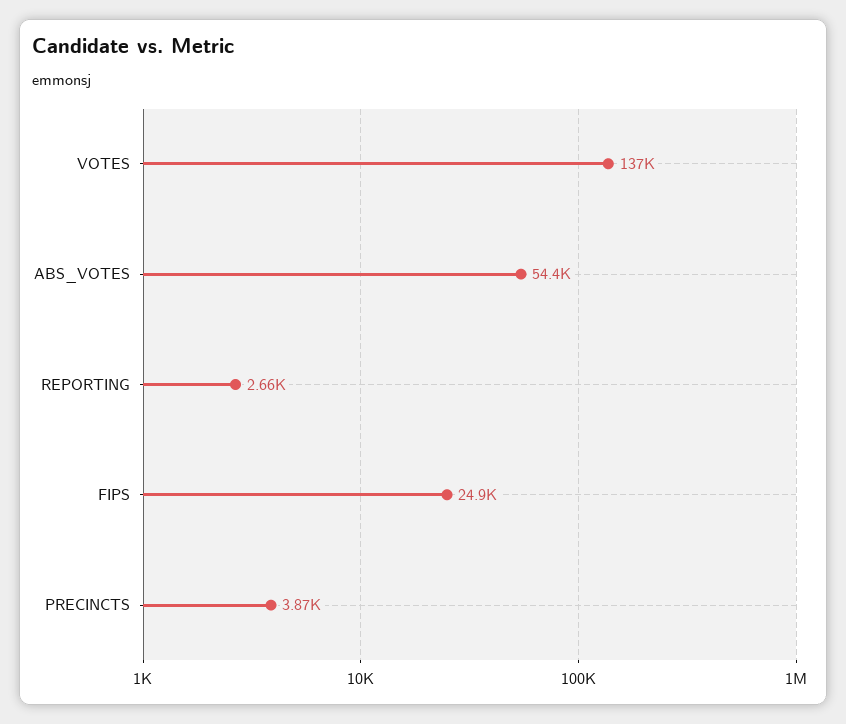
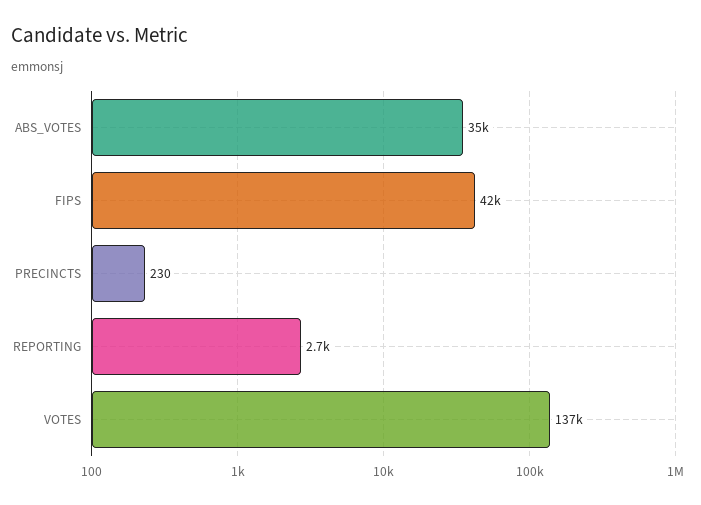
ABS_VOTES: 54400 -> 35000
FIPS: 24900 -> 42000
PRECINCTS: 3870 -> 230

